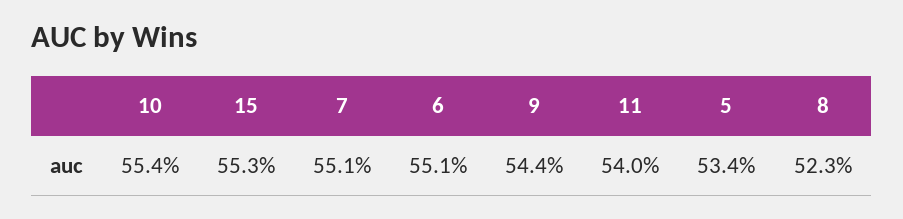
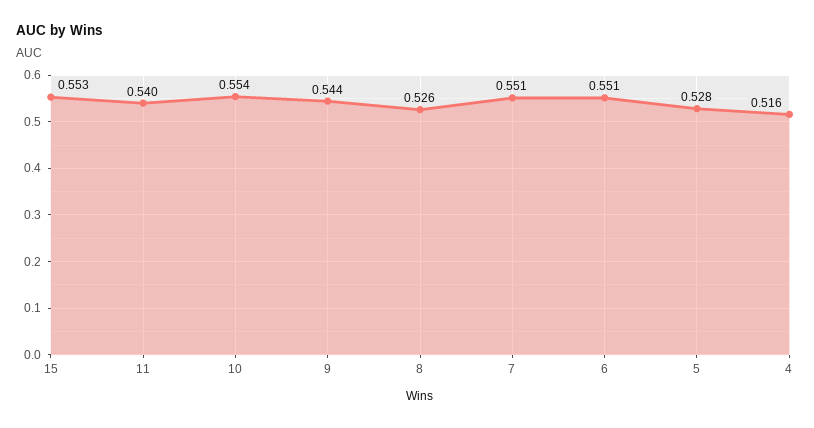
5: 0.534 -> 0.528
8: 0.523 -> 0.526
4: none -> 0.516

